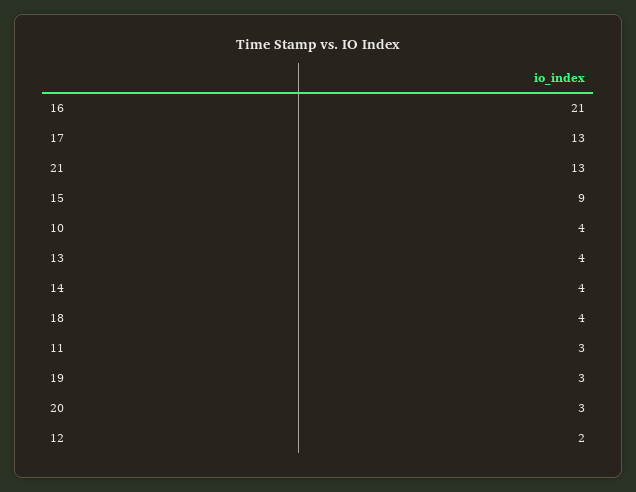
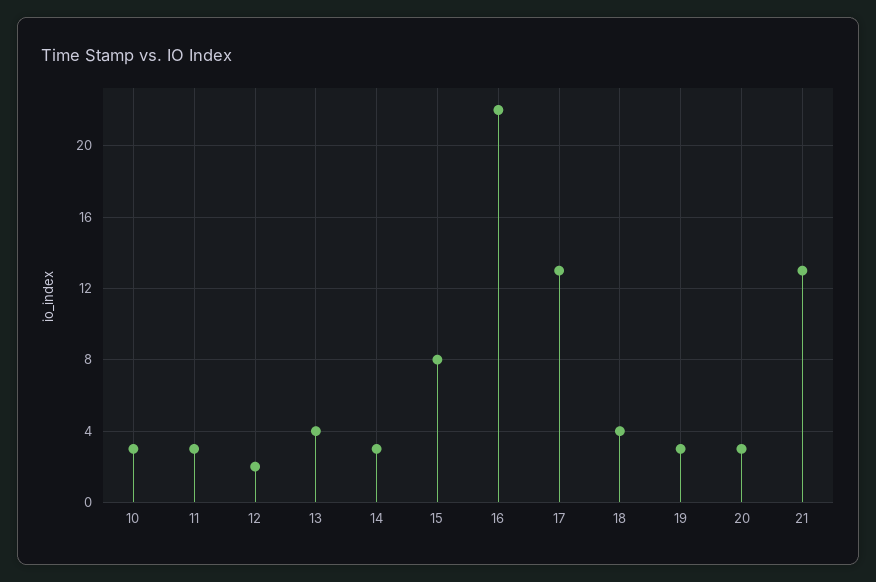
16: 21 -> 22
15: 9 -> 8
10: 4 -> 3
14: 4 -> 3

